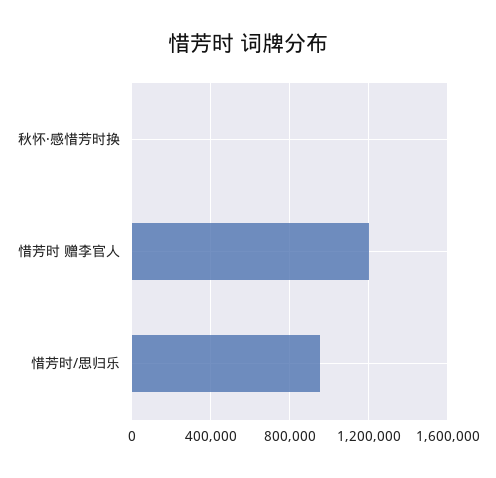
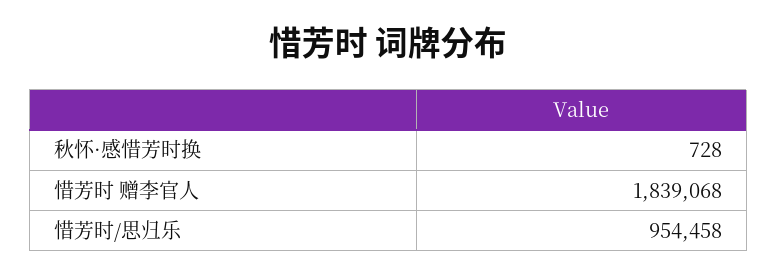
惜芳时 赠李官人: 1200000 -> 1839068

